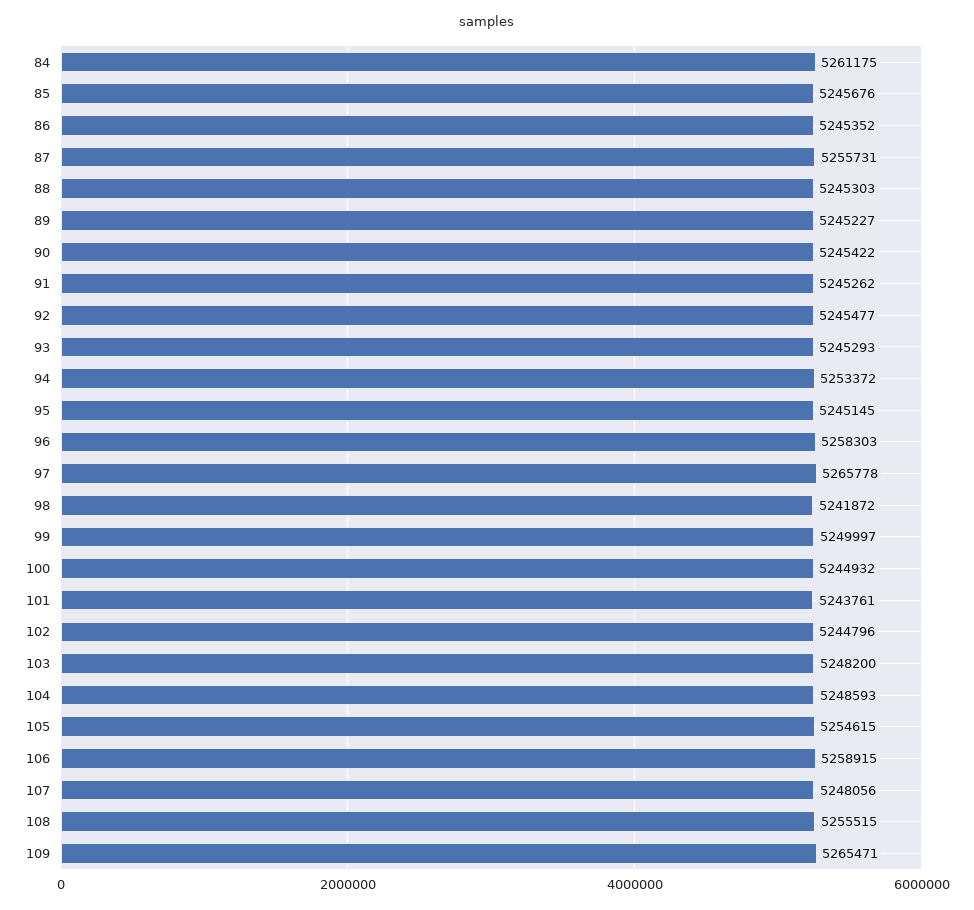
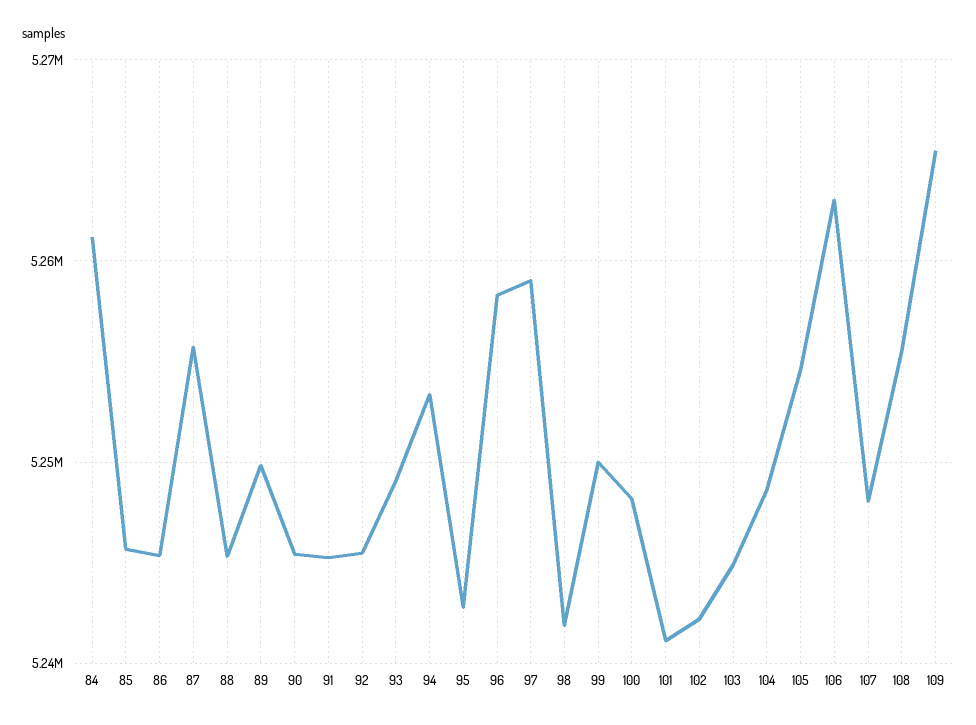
89: 5245227 -> 5250000
93: 5245293 -> 5249000
95: 5245145 -> 5243000
97: 5265778 -> 5259000
100: 5244932 -> 5248000
101: 5243761 -> 5241000
102: 5244796 -> 5242000
103: 5248200 -> 5245000
106: 5258915 -> 5263000

